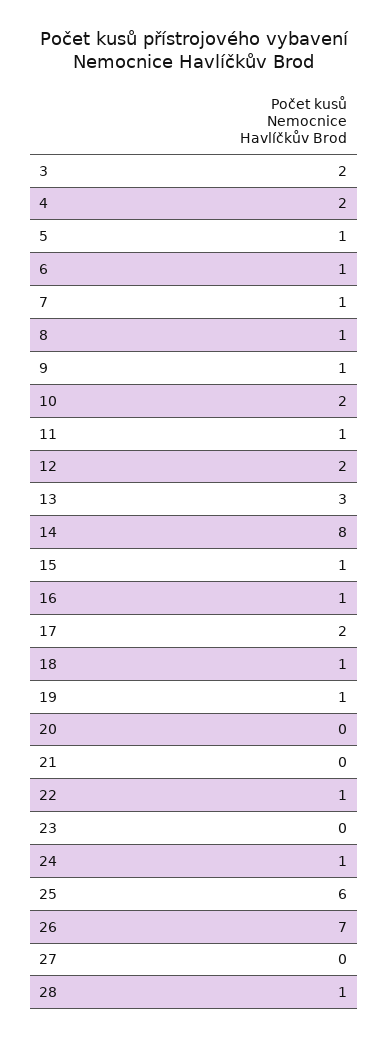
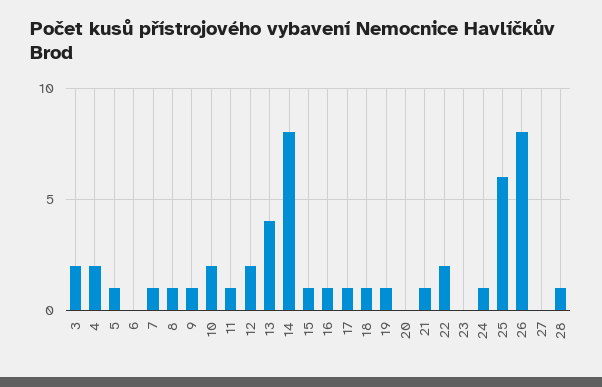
6: 1 -> 0
13: 3 -> 4
17: 2 -> 1
21: 0 -> 1
22: 1 -> 2
26: 7 -> 8

